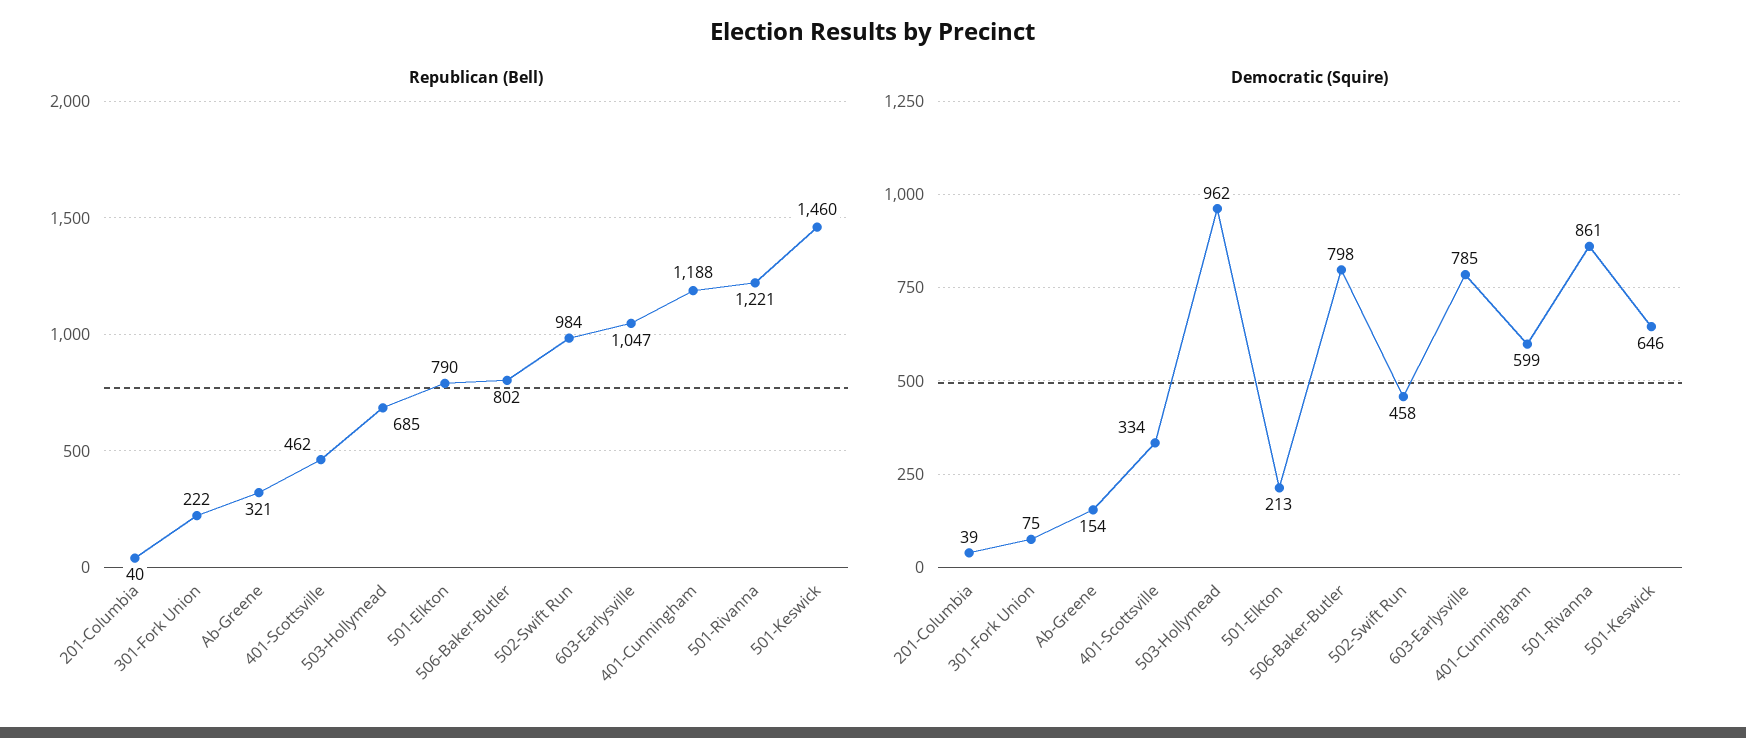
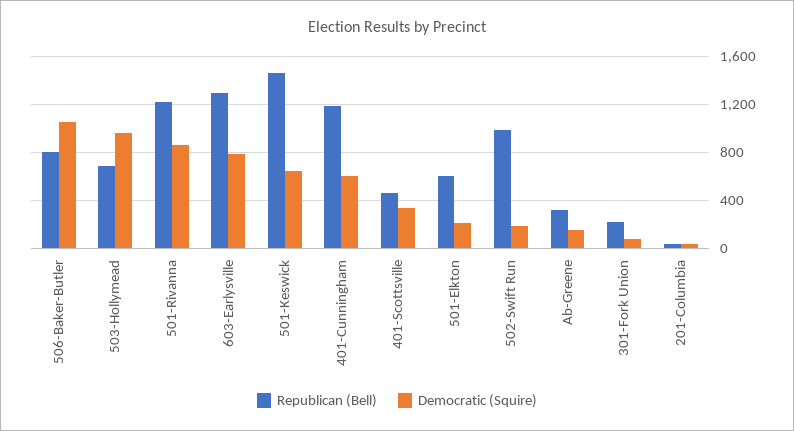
Republican (Bell), 501-Elkton: 790 -> 600
Republican (Bell), 603-Earlysville: 1047 -> 1300
Democratic (Squire), 506-Baker-Butler: 798 -> 1050
Democratic (Squire), 502-Swift Run: 458 -> 200

